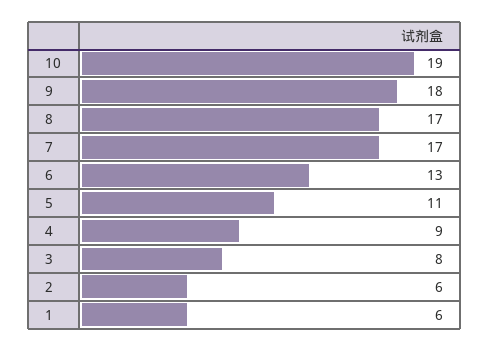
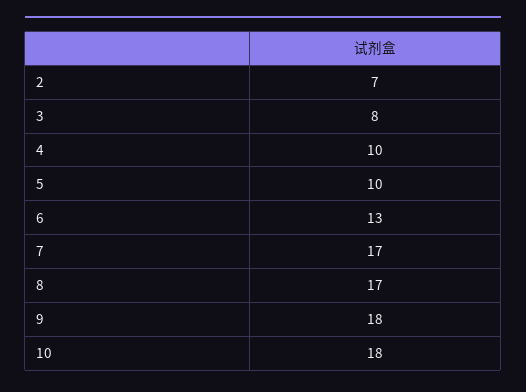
10: 19 -> 18
5: 11 -> 10
4: 9 -> 10
2: 6 -> 7
1: 6 -> none

